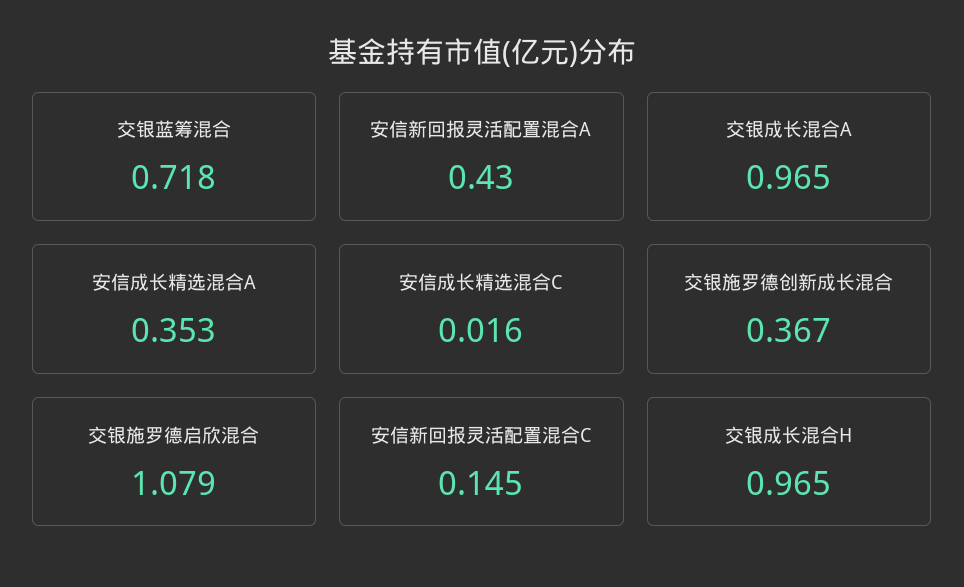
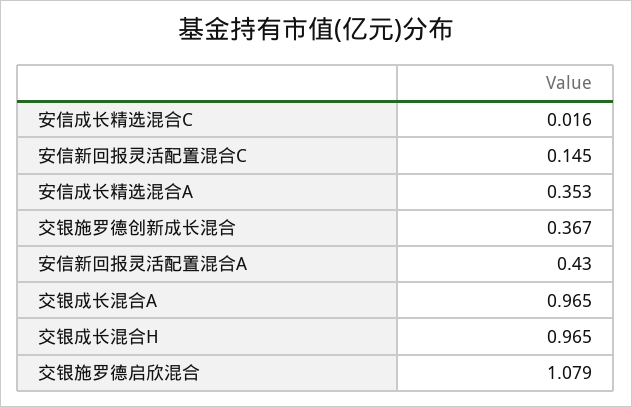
交银蓝筹混合: 0.718 -> none

